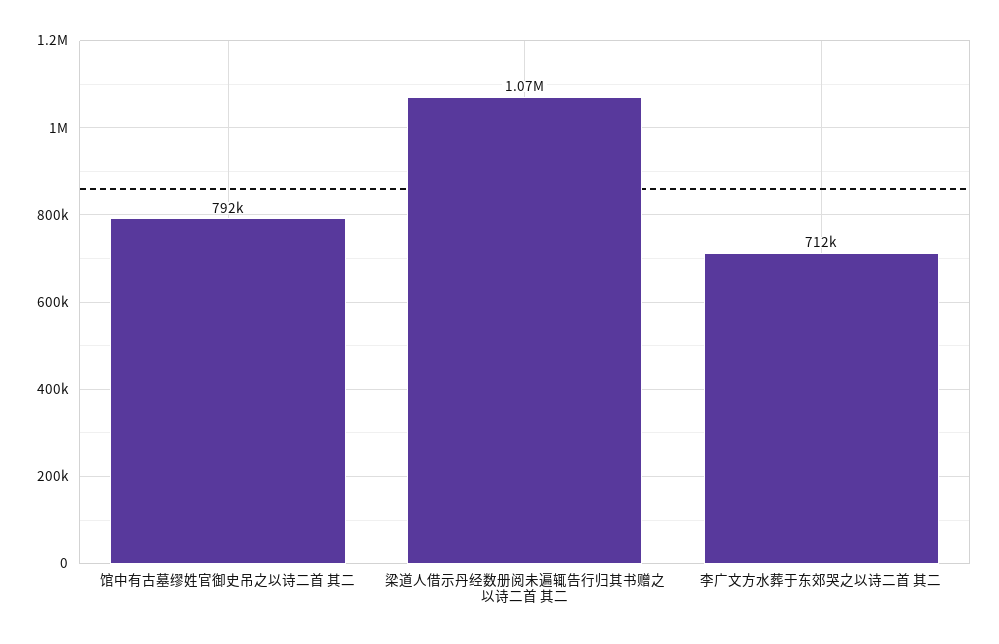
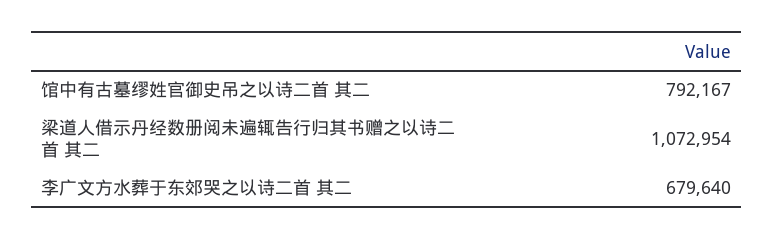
李广文方水葬于东郊哭之以诗二首 其二: 712000 -> 679640

